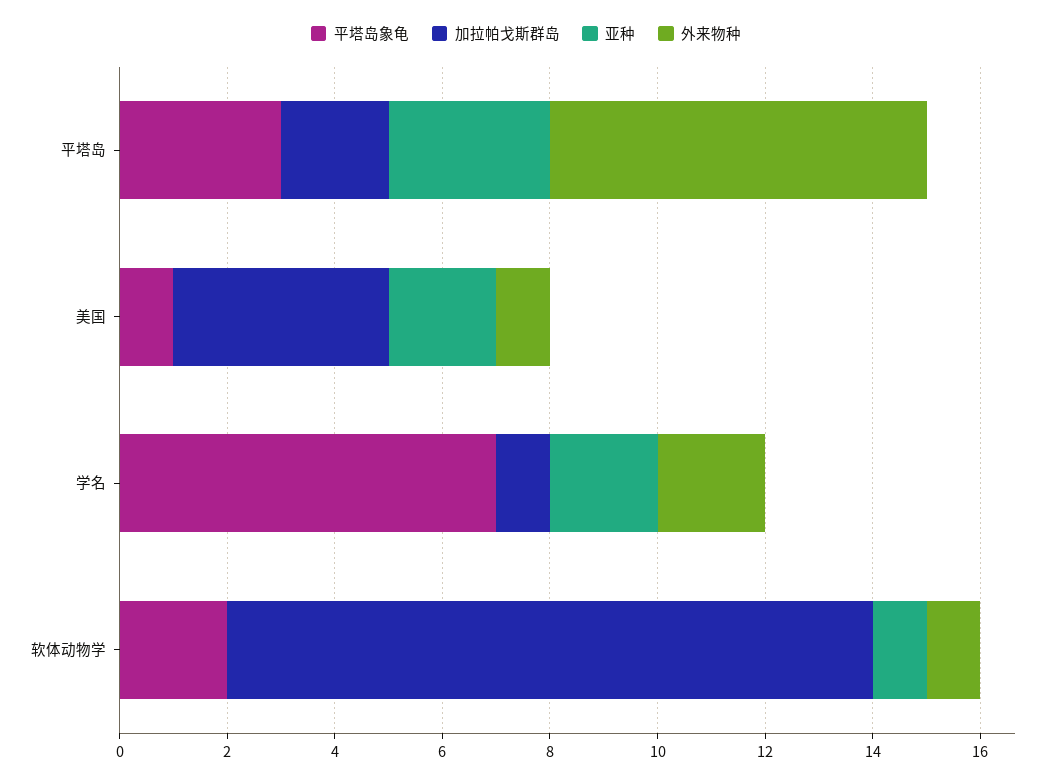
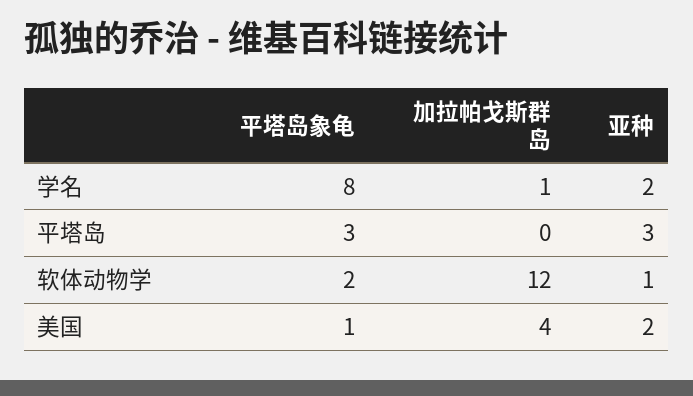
加拉帕戈斯群岛, 平塔岛: 2 -> 0
外来物种, 平塔岛: 7 -> none
外来物种, 美国: 1 -> none
平塔岛象龟, 学名: 7 -> 8
外来物种, 学名: 2 -> none
外来物种, 软体动物学: 1 -> none

